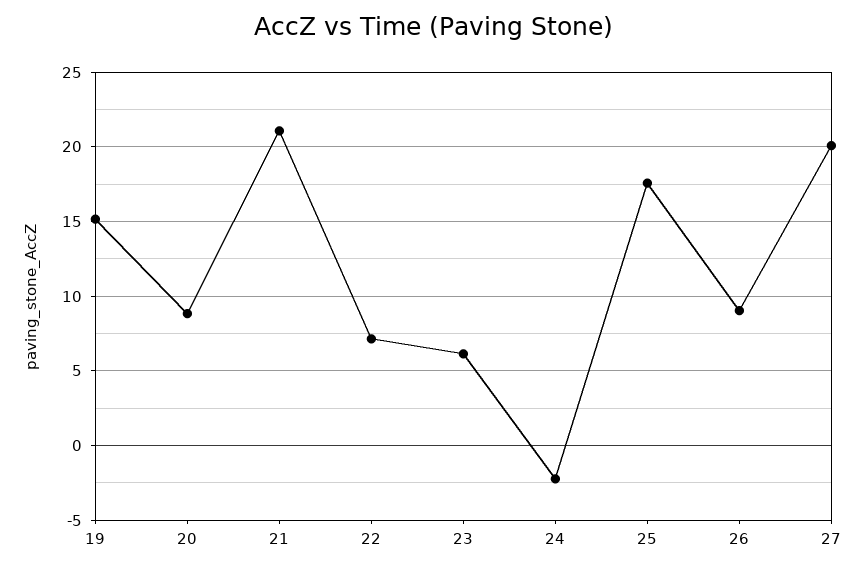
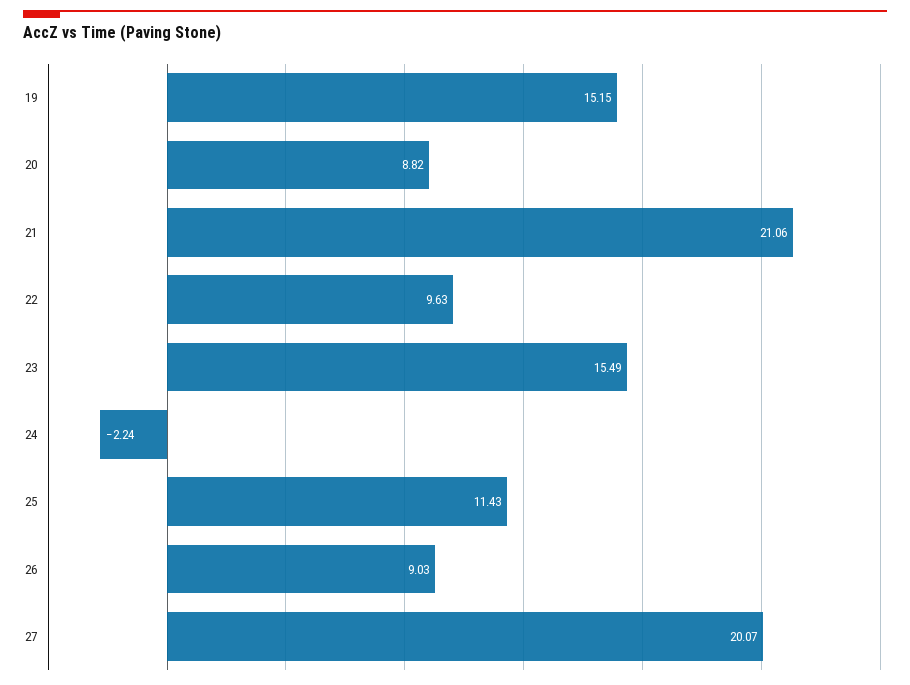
22: 7 -> 9.63
23: 6 -> 15.49
25: 17.5 -> 11.43

